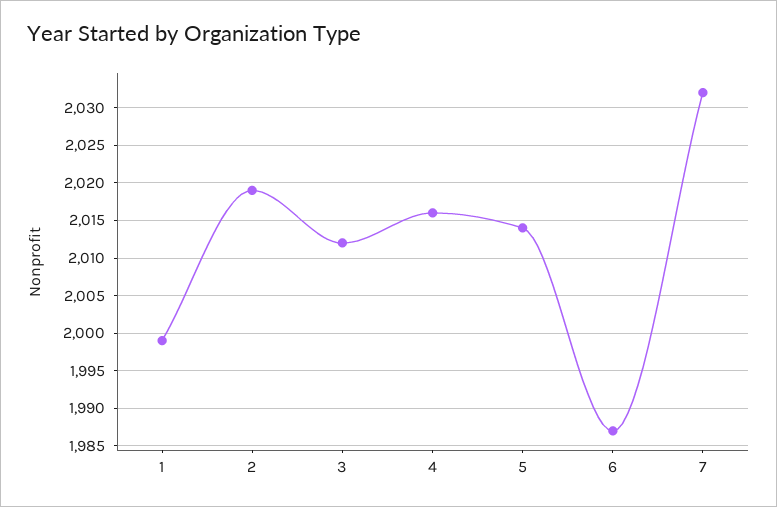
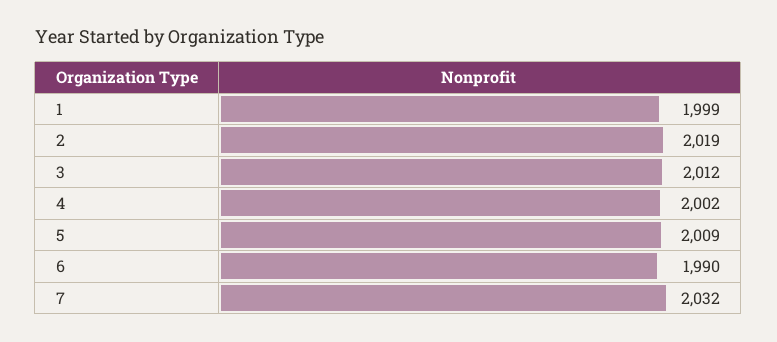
4: 2016 -> 2002
5: 2014 -> 2009
6: 1987 -> 1990

